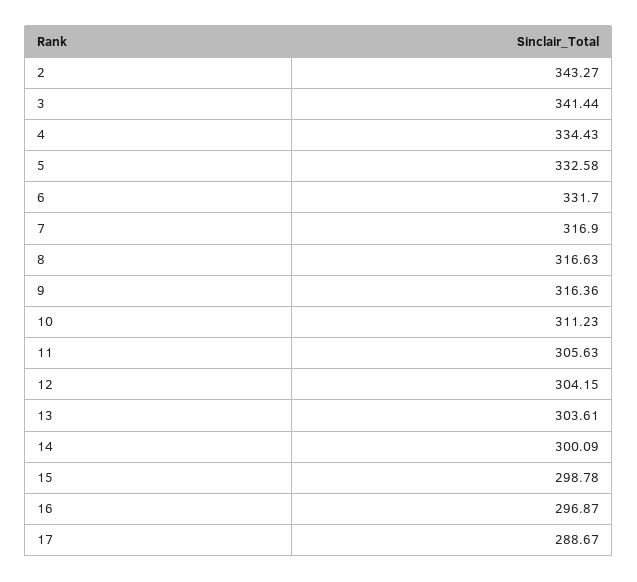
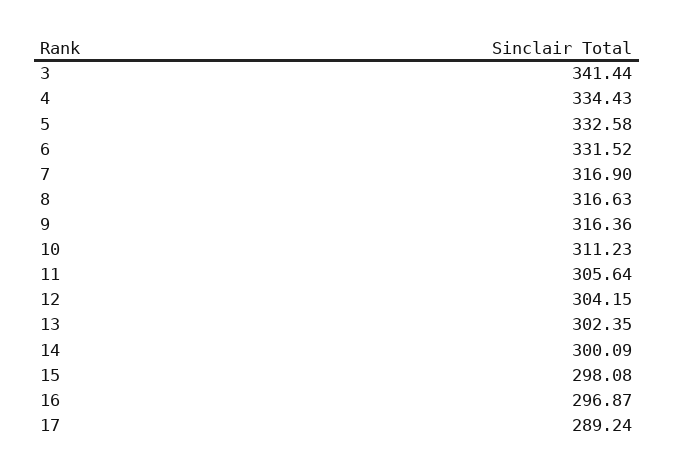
2: 343.27 -> none
6: 331.7 -> 331.52
11: 305.63 -> 305.64
13: 303.61 -> 302.35
15: 298.78 -> 298.08
17: 288.67 -> 289.24

